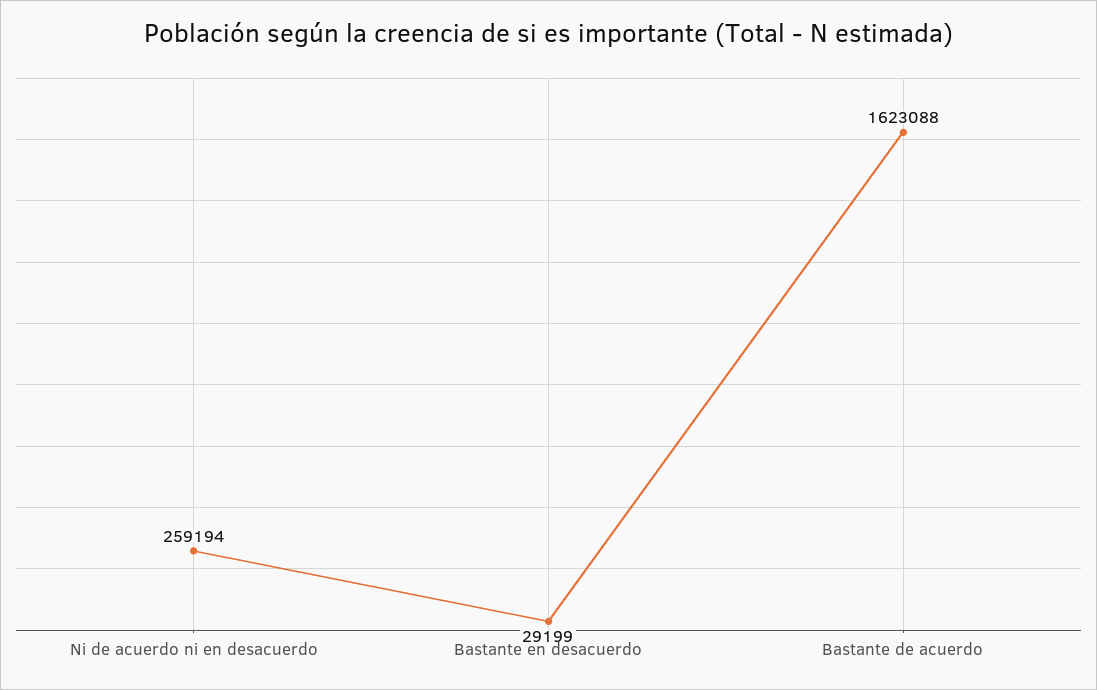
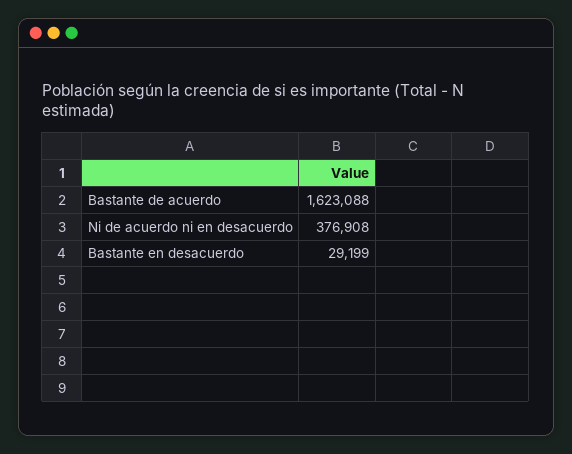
Ni de acuerdo ni en desacuerdo: 259194 -> 376908

